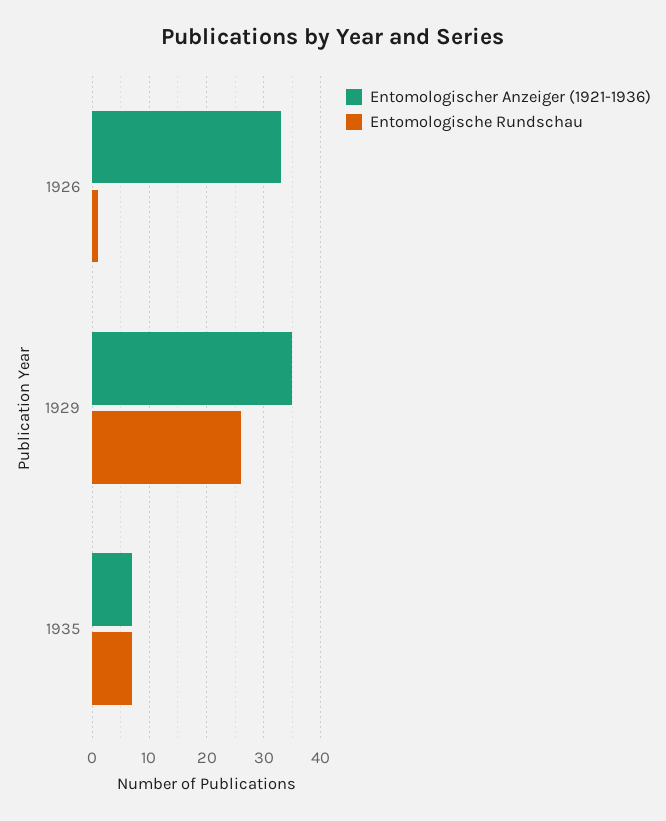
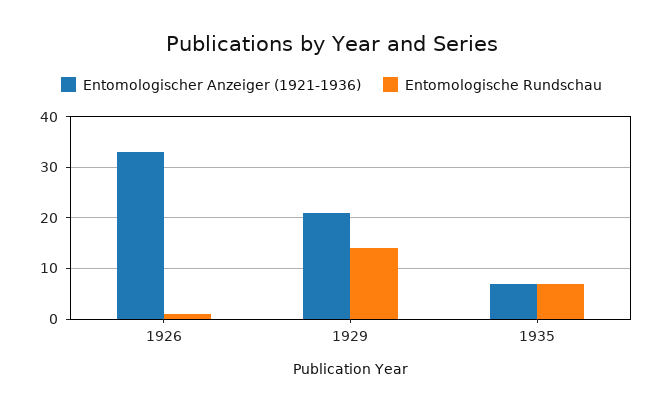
Entomologischer Anzeiger (1921-1936), 1929: 35 -> 20
Entomologische Rundschau, 1929: 25 -> 15

